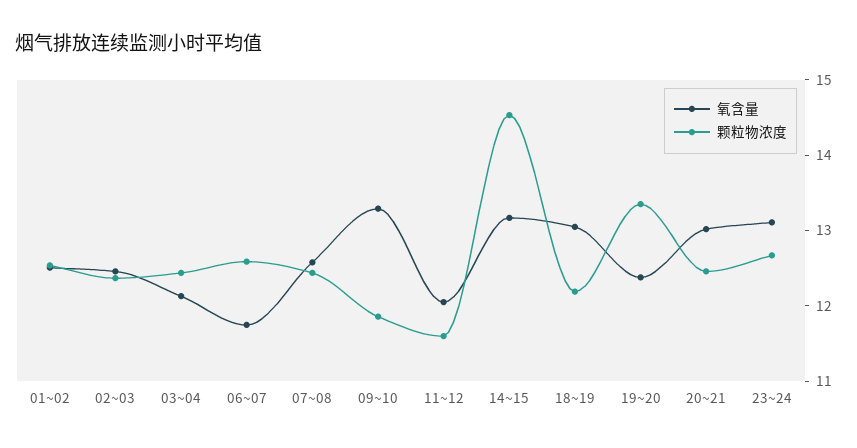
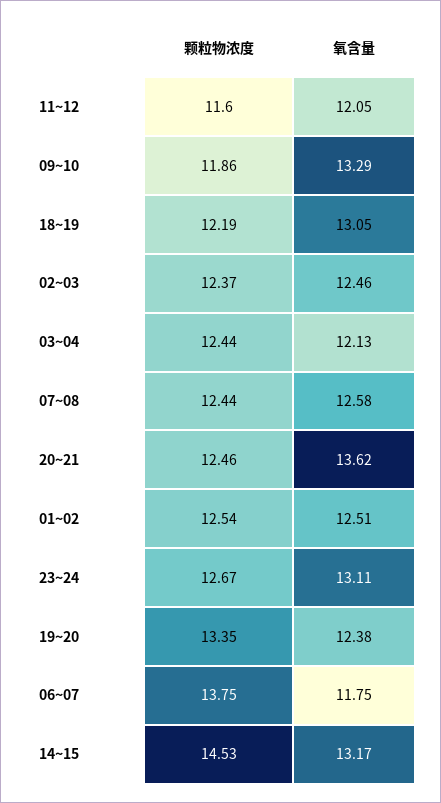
颗粒物浓度, 06~07: 12.6 -> 13.75
氧含量, 20~21: 13 -> 13.62

